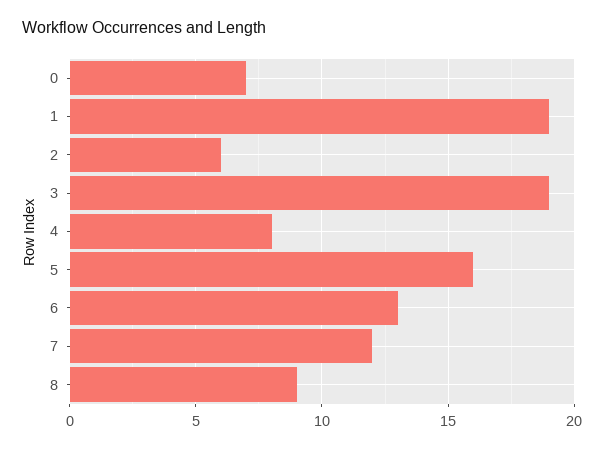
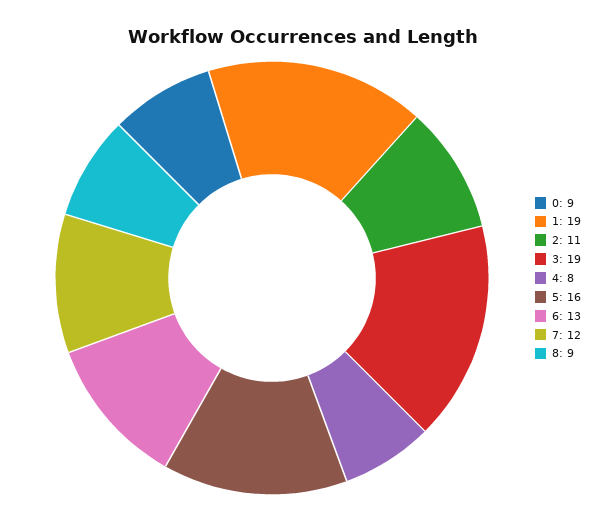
0: 7 -> 9
2: 6 -> 11

